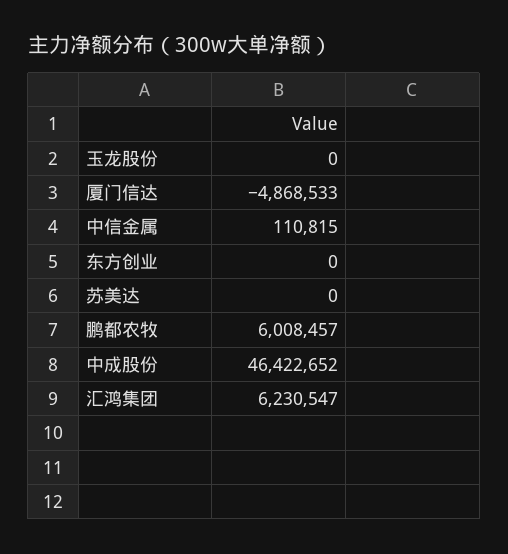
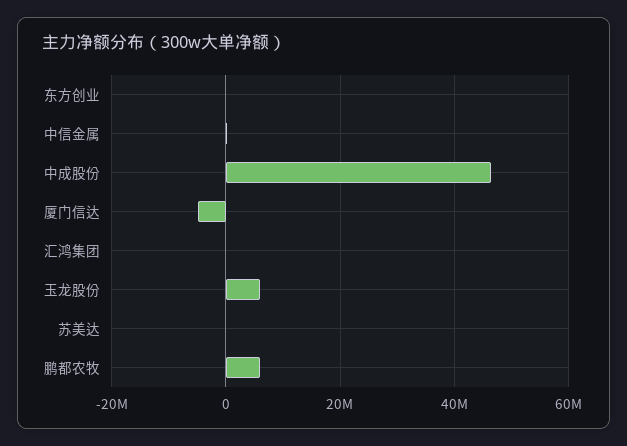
玉龙股份: 0 -> 6000000
汇鸿集团: 6230547 -> 0

